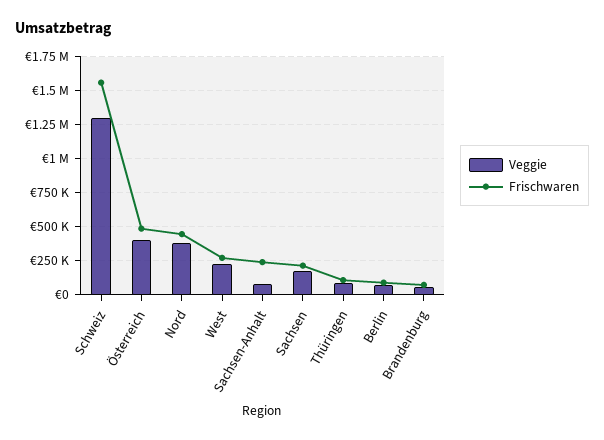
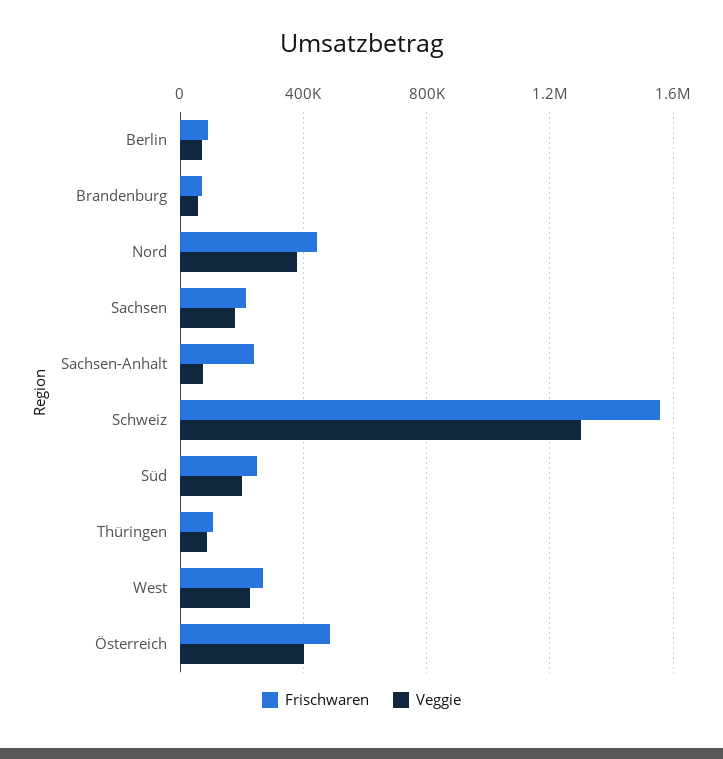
Frischwaren, Süd: none -> 250000
Veggie, Süd: none -> 200000

